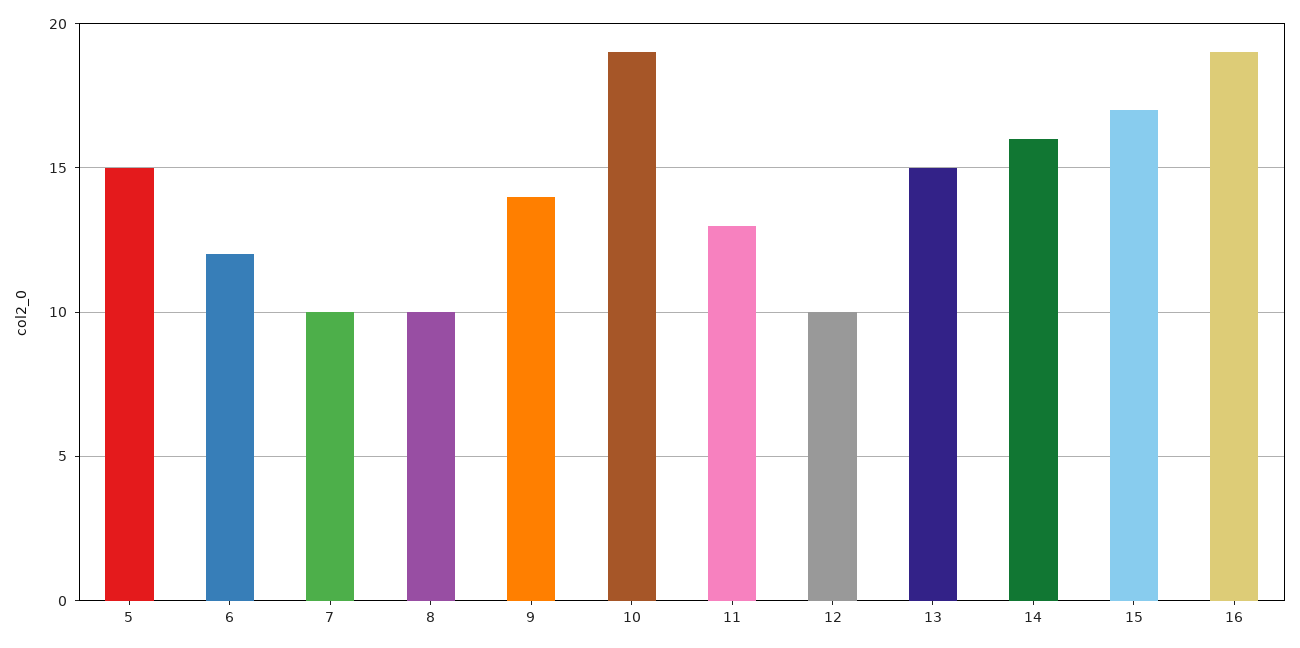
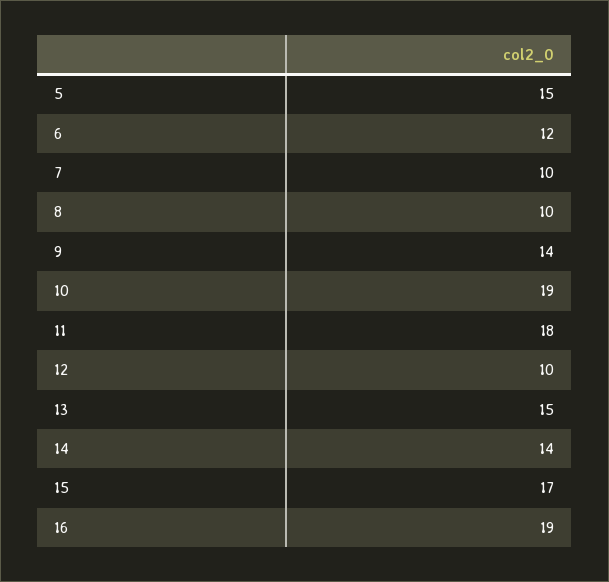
11: 13 -> 18
14: 16 -> 14

